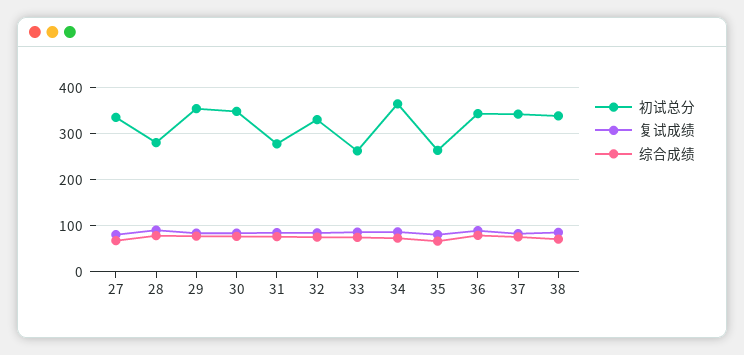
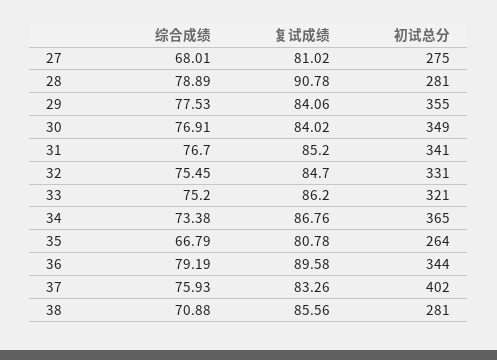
初试总分, 27: 340 -> 275
初试总分, 31: 280 -> 341
初试总分, 33: 260 -> 321
初试总分, 37: 340 -> 402
初试总分, 38: 340 -> 281

